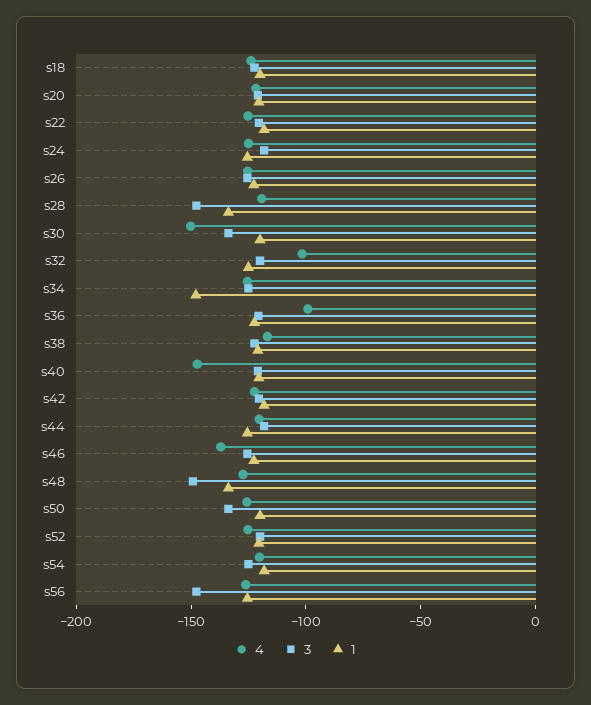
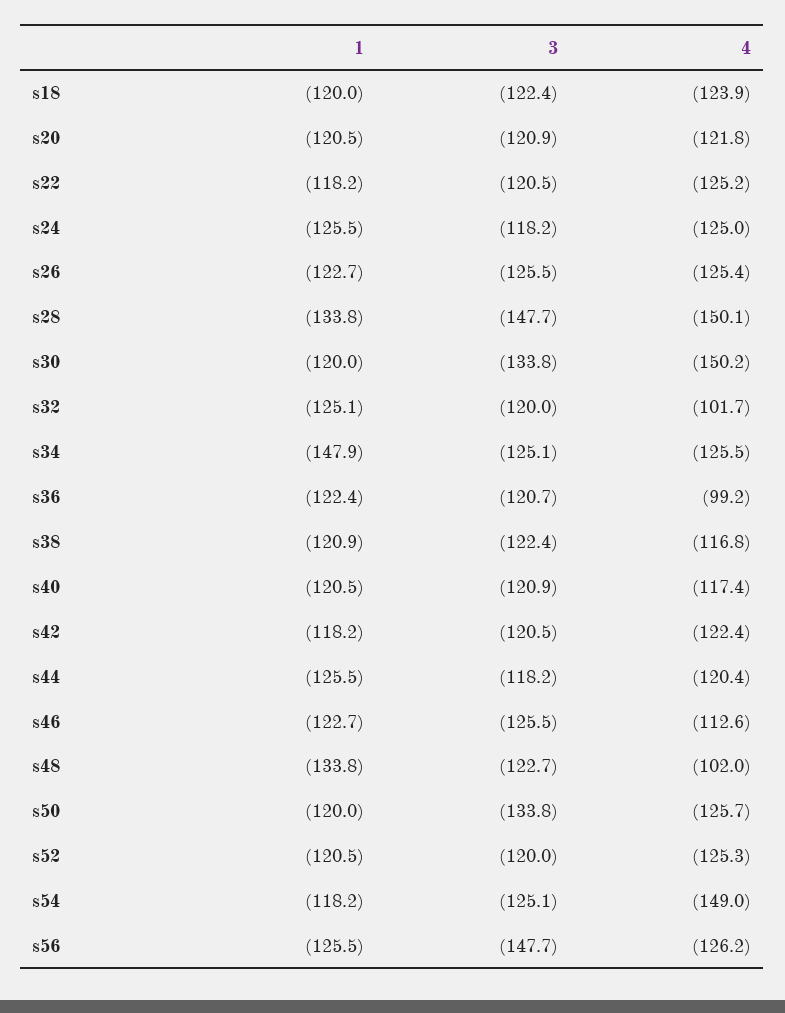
4, s28: -120 -> -150.1
4, s40: -150 -> -117.4
4, s46: -140 -> -112.6
4, s48: -130 -> -102
3, s48: -150 -> -122.7
4, s54: -120 -> -149

